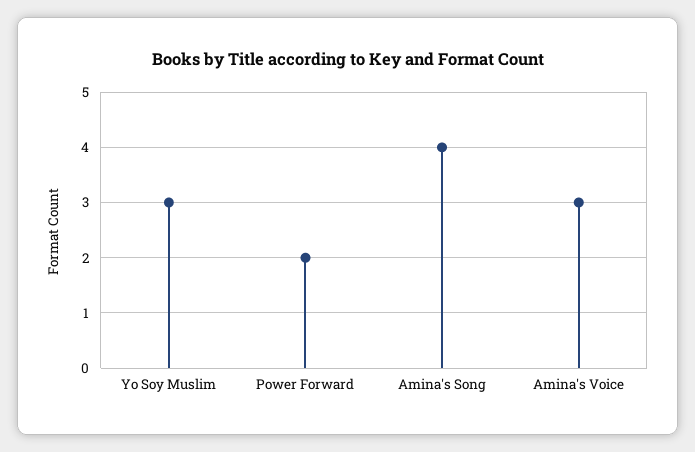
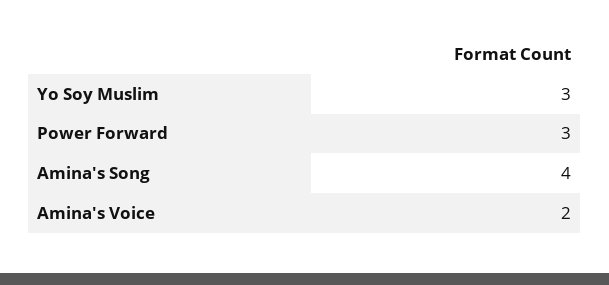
Power Forward: 2 -> 3
Amina's Voice: 3 -> 2

